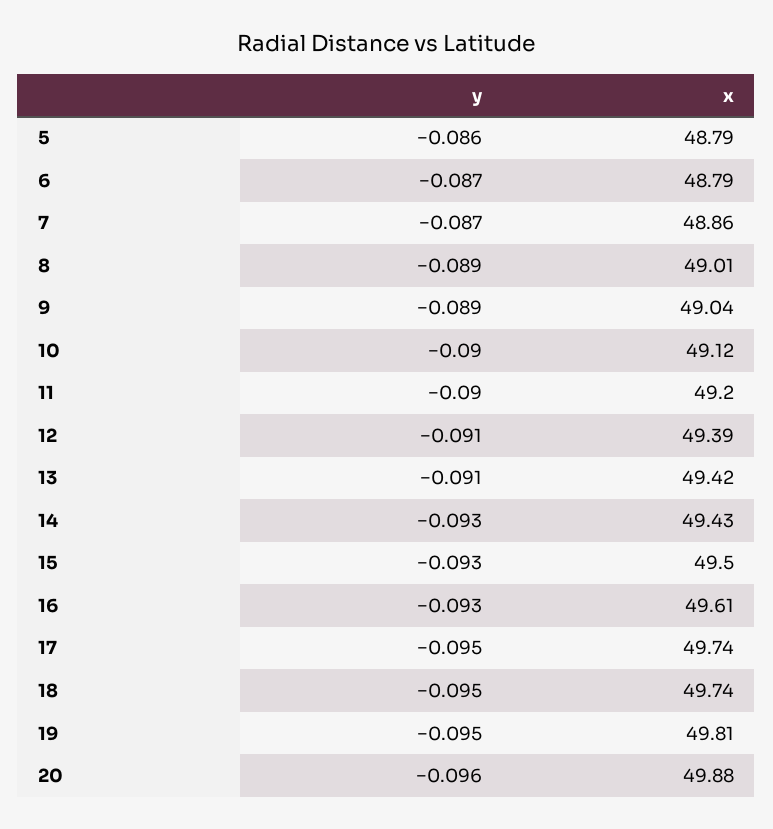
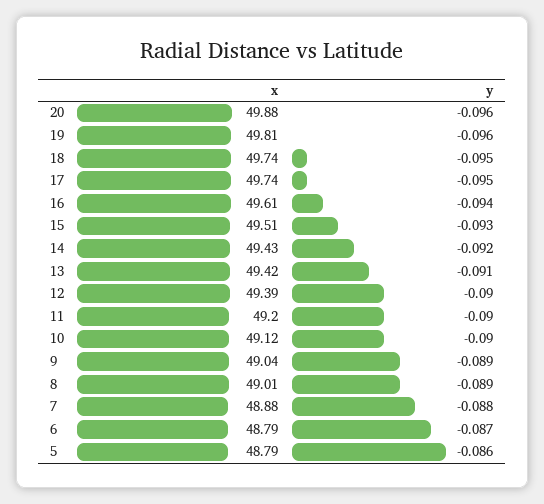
y, 7: -0.087 -> -0.088
x, 7: 48.86 -> 48.88
y, 12: -0.091 -> -0.09
y, 14: -0.093 -> -0.092
x, 15: 49.5 -> 49.51
y, 16: -0.093 -> -0.094
y, 19: -0.095 -> -0.096

